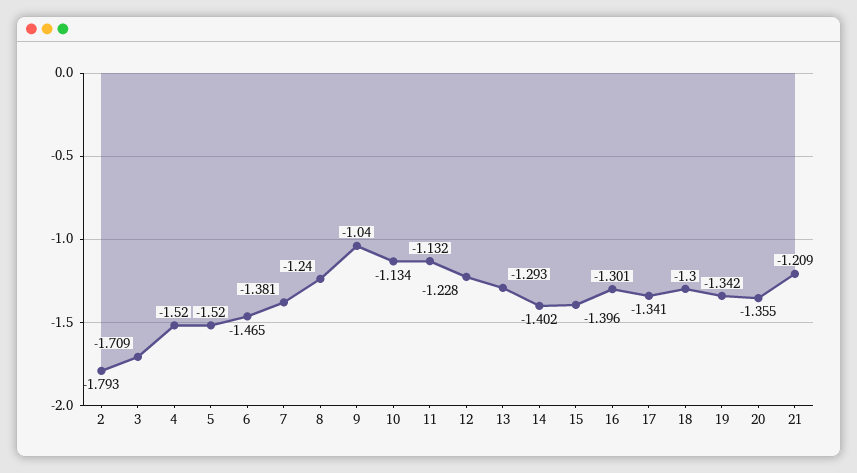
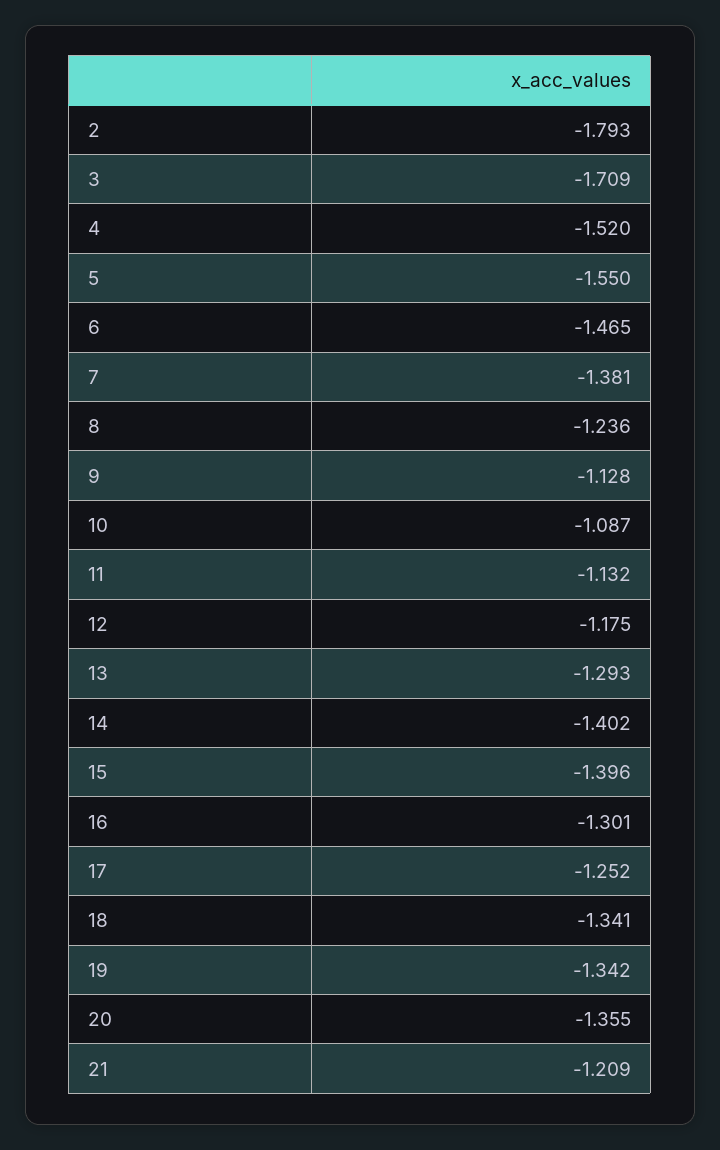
5: -1.52 -> -1.55
8: -1.24 -> -1.236
9: -1.04 -> -1.128
10: -1.134 -> -1.087
12: -1.228 -> -1.175
17: -1.341 -> -1.252
18: -1.3 -> -1.341

